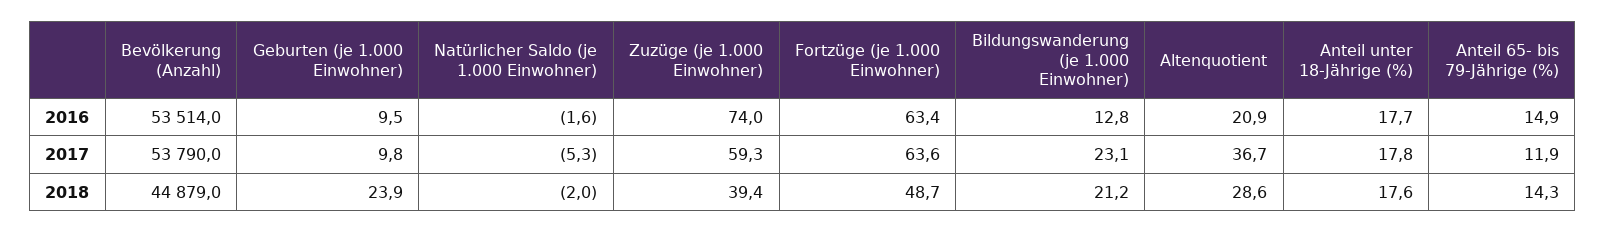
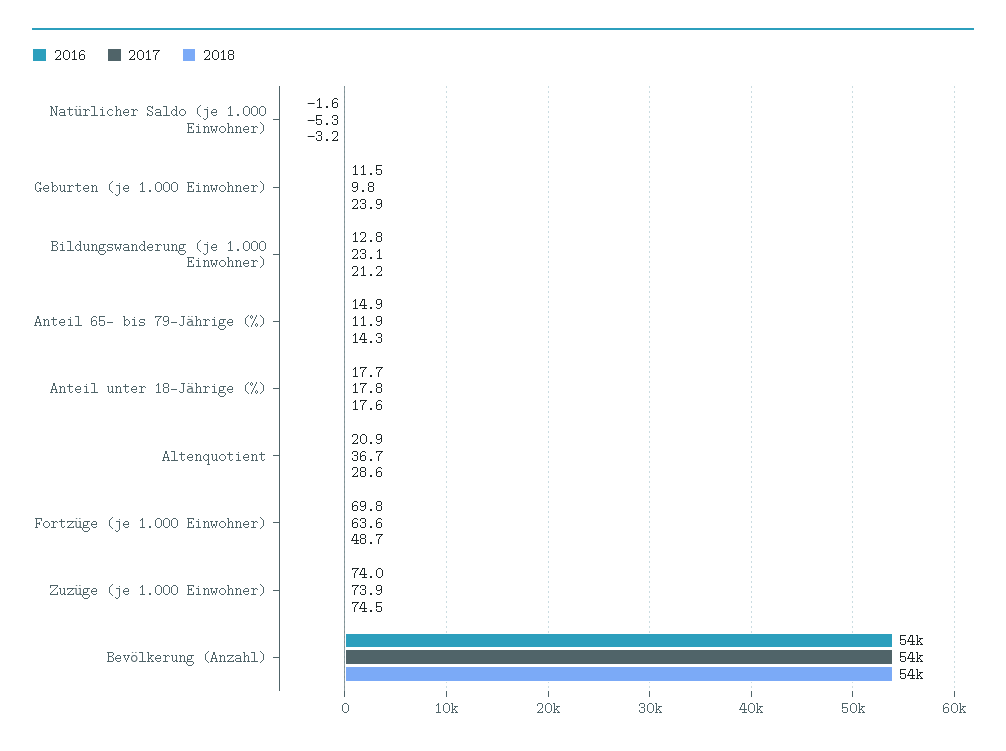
2016, Geburten (je 1.000 Einwohner): 9.5 -> 11.5
2016, Fortzüge (je 1.000 Einwohner): 63.4 -> 69.8
2017, Zuzüge (je 1.000 Einwohner): 59.3 -> 73.9
2018, Bevölkerung (Anzahl): 44879 -> 54000
2018, Natürlicher Saldo (je 1.000 Einwohner): -2 -> -3.2
2018, Zuzüge (je 1.000 Einwohner): 39.4 -> 74.5

